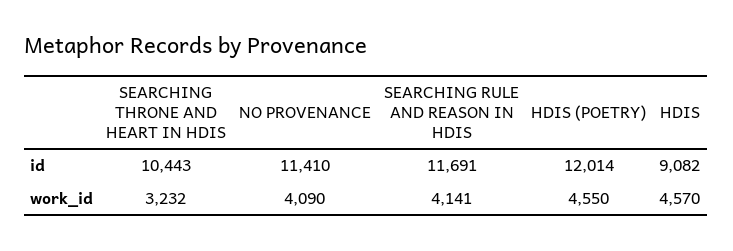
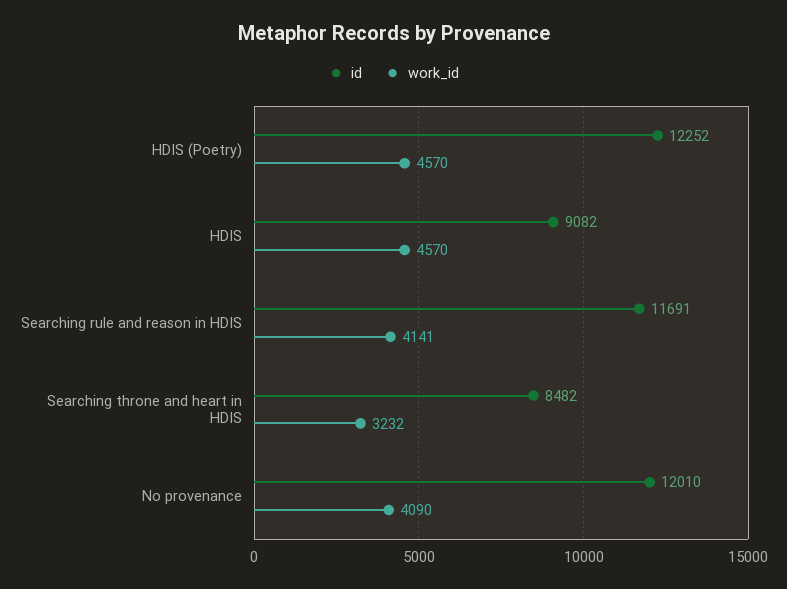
id, SEARCHING THRONE AND HEART IN HDIS: 10443 -> 8482
id, NO PROVENANCE: 11410 -> 12010
id, HDIS (POETRY): 12014 -> 12252
work_id, HDIS (POETRY): 4550 -> 4570

